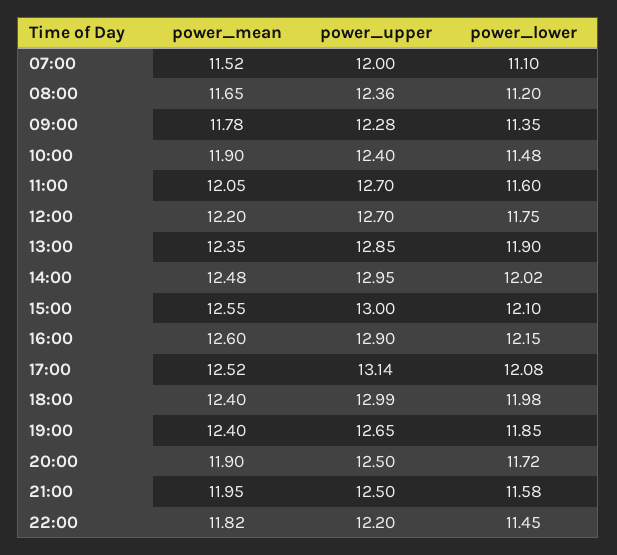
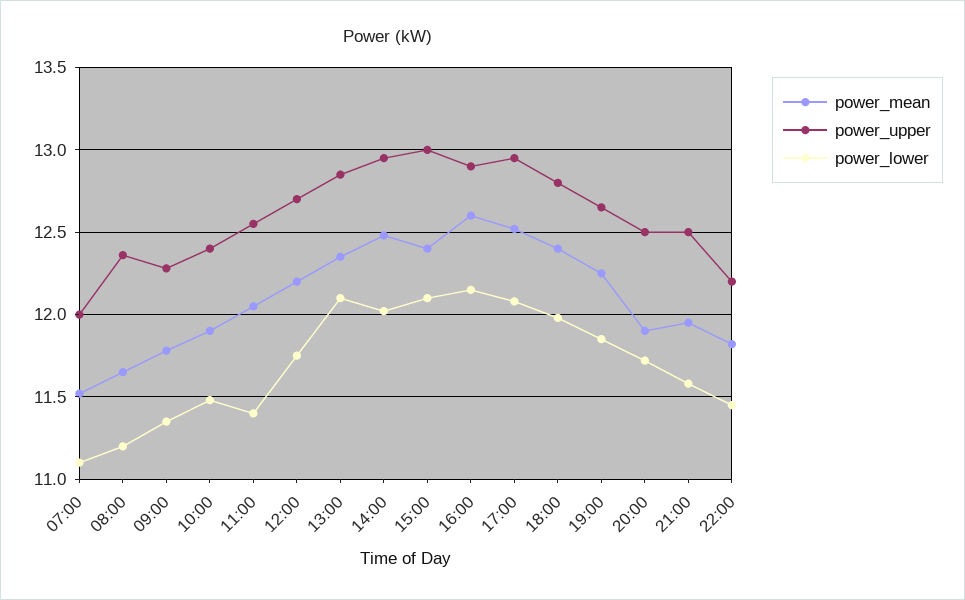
power_upper, 11:00: 12.7 -> 12.55
power_lower, 11:00: 11.6 -> 11.4
power_lower, 13:00: 11.9 -> 12.1
power_mean, 15:00: 12.55 -> 12.4
power_upper, 17:00: 13.14 -> 12.95
power_upper, 18:00: 12.99 -> 12.8
power_mean, 19:00: 12.4 -> 12.25

